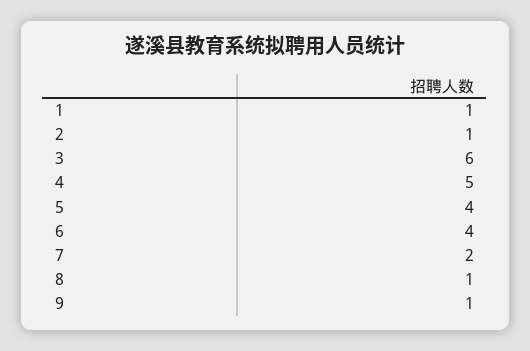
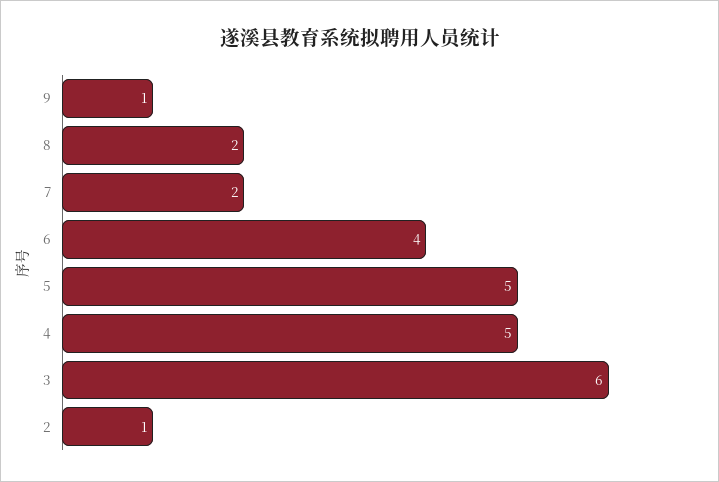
1: 1 -> none
5: 4 -> 5
8: 1 -> 2

